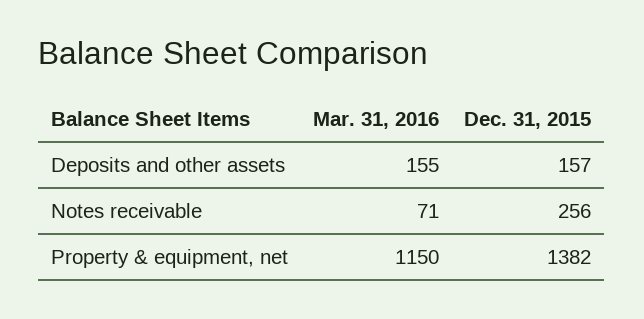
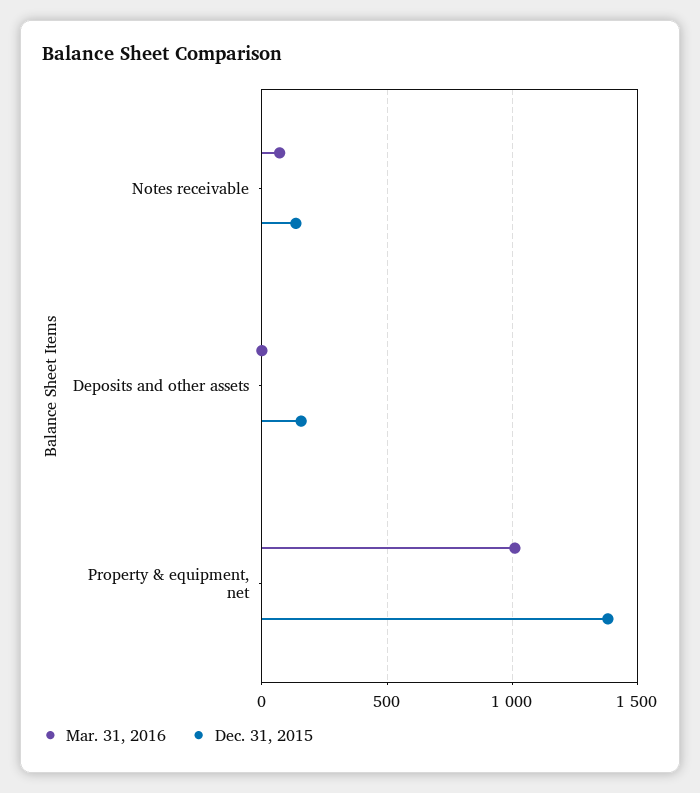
Mar. 31, 2016, Deposits and other assets: 155 -> 0
Dec. 31, 2015, Notes receivable: 256 -> 150
Mar. 31, 2016, Property & equipment, net: 1150 -> 1000

